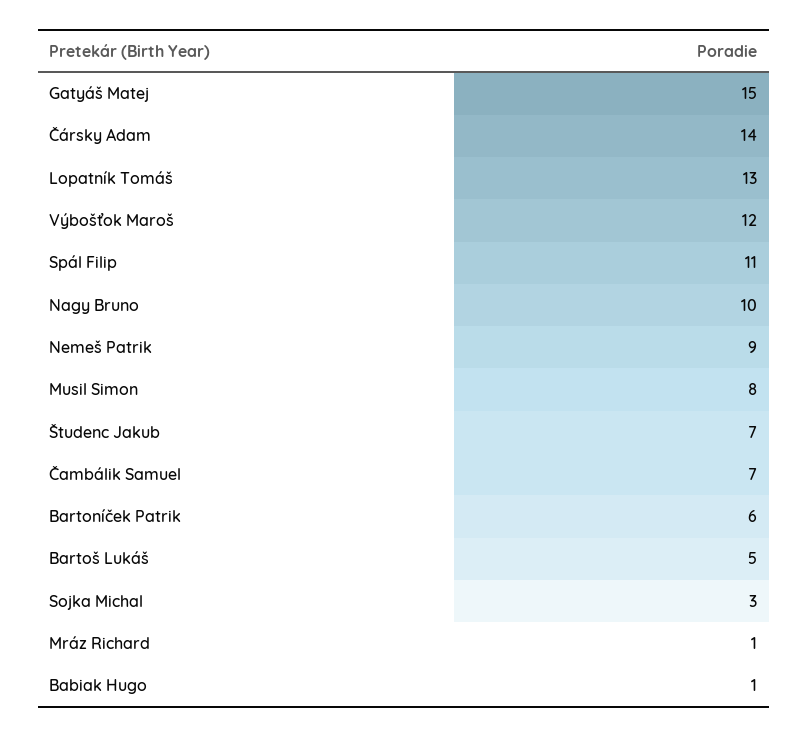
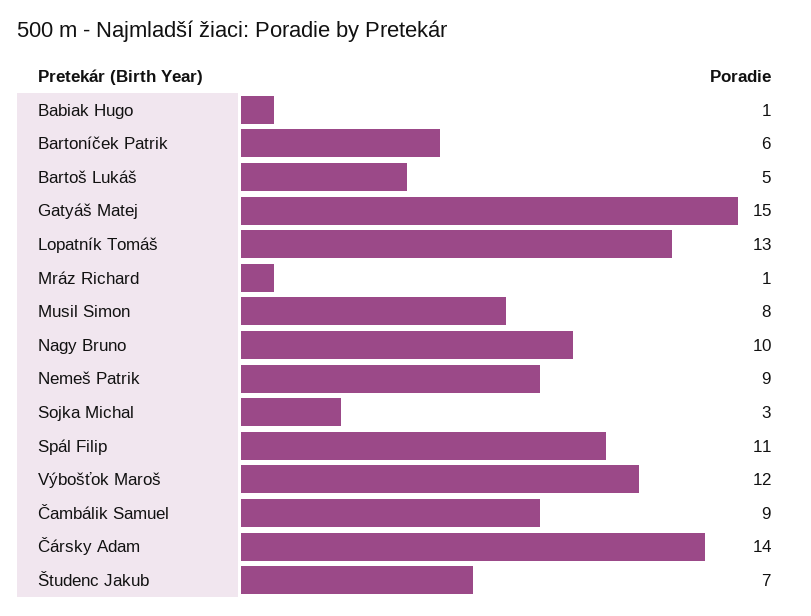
Čambálik Samuel: 7 -> 9

